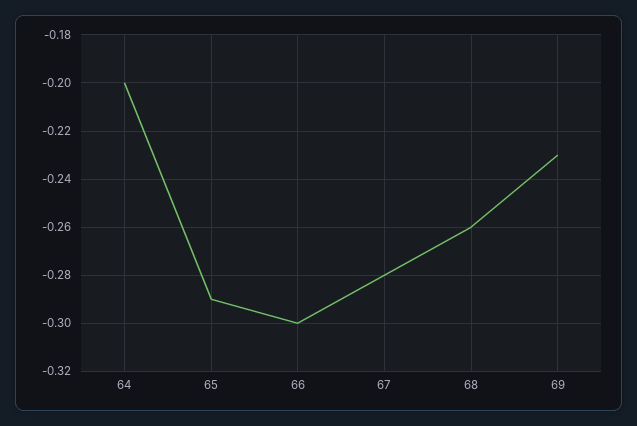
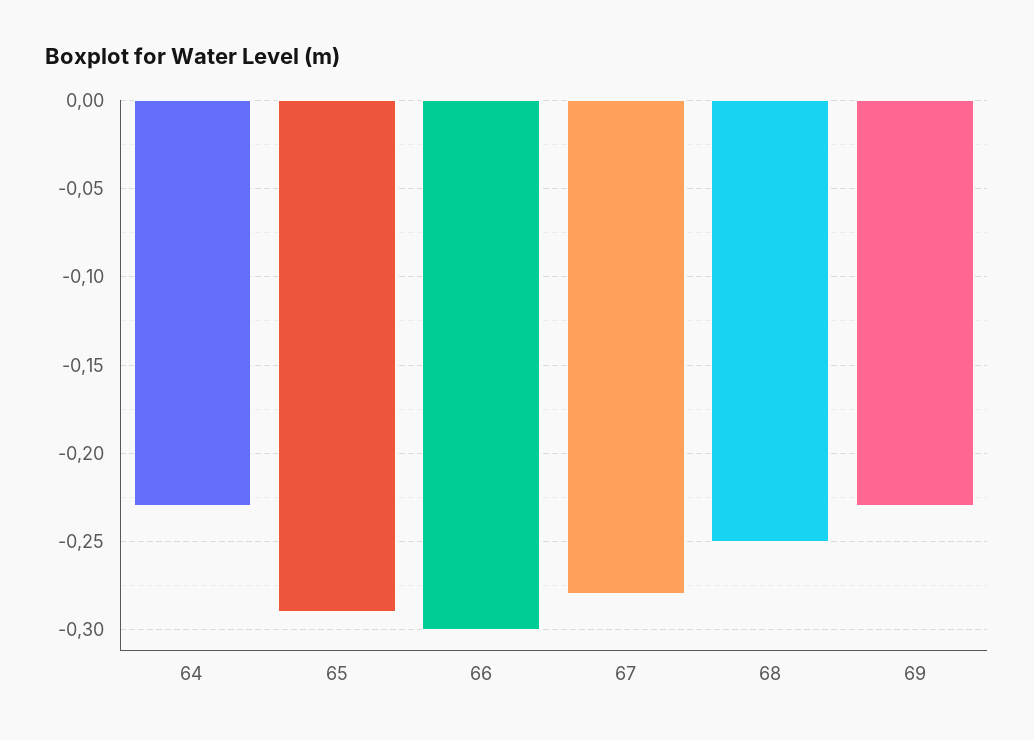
64: -0.2 -> -0.23
68: -0.26 -> -0.25

